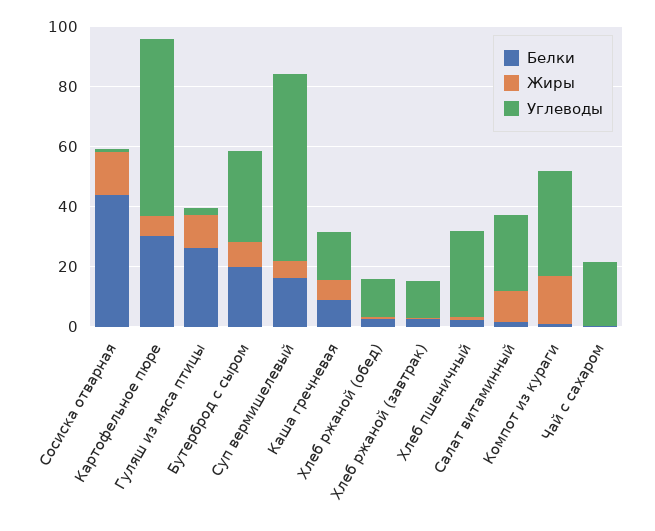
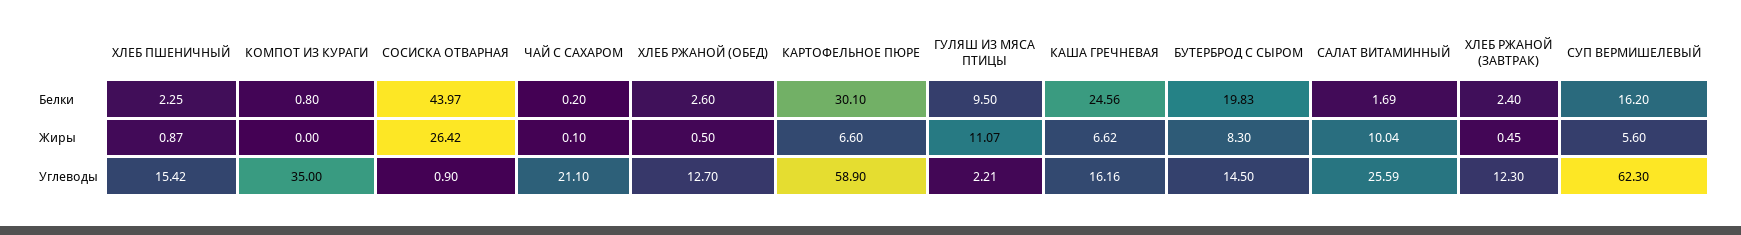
Жиры, Сосиска отварная: 15 -> 26.42
Белки, Гуляш из мяса птицы: 25 -> 9.5
Углеводы, Бутерброд с сыром: 30 -> 14.5
Белки, Каша гречневая: 10 -> 24.56
Углеводы, Хлеб пшеничный: 30 -> 15.42
Жиры, Компот из кураги: 15 -> 0

